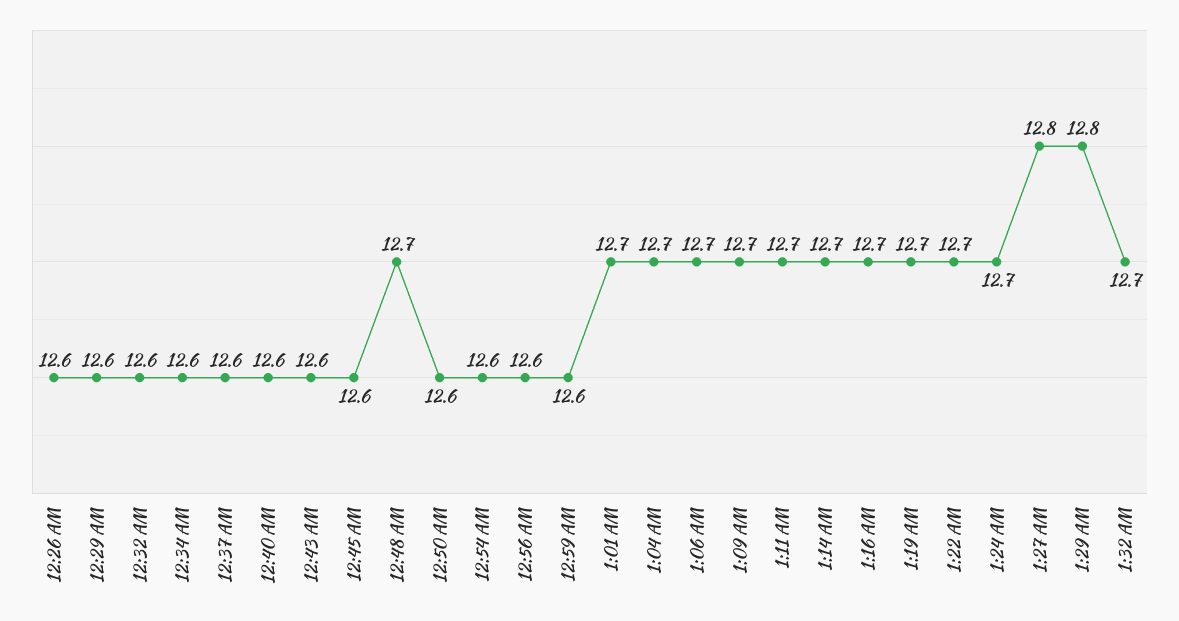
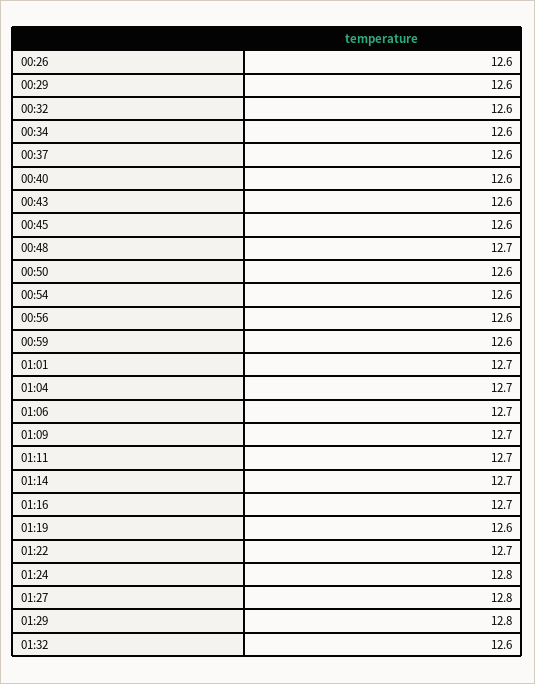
1:19 AM: 12.7 -> 12.6
1:24 AM: 12.7 -> 12.8
1:32 AM: 12.7 -> 12.6

